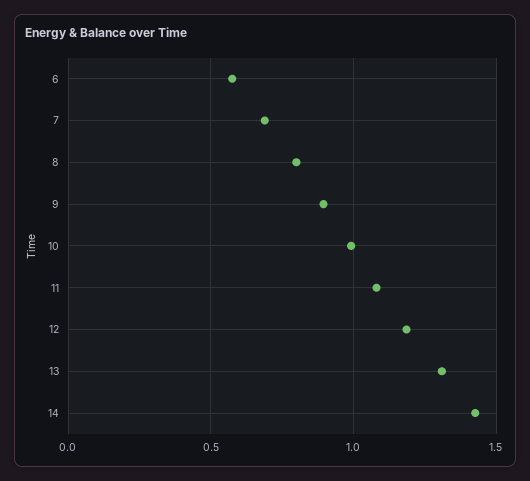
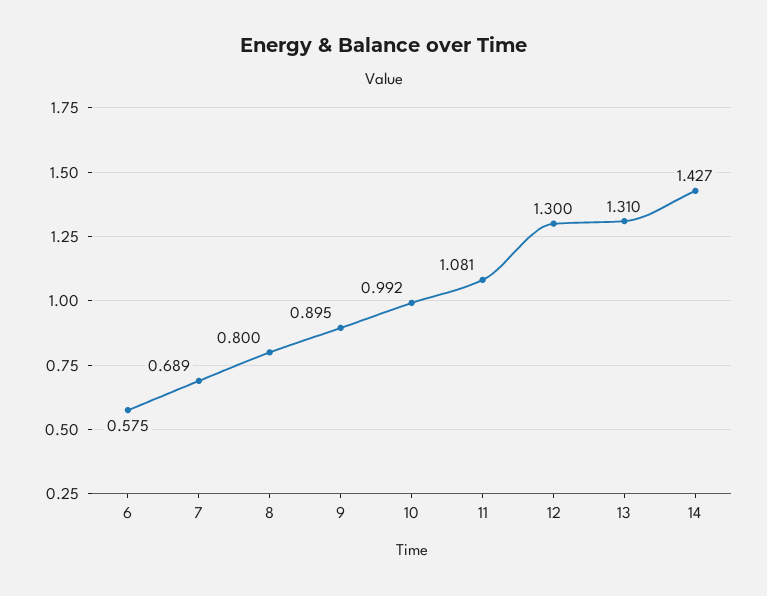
12: 1.2 -> 1.3

